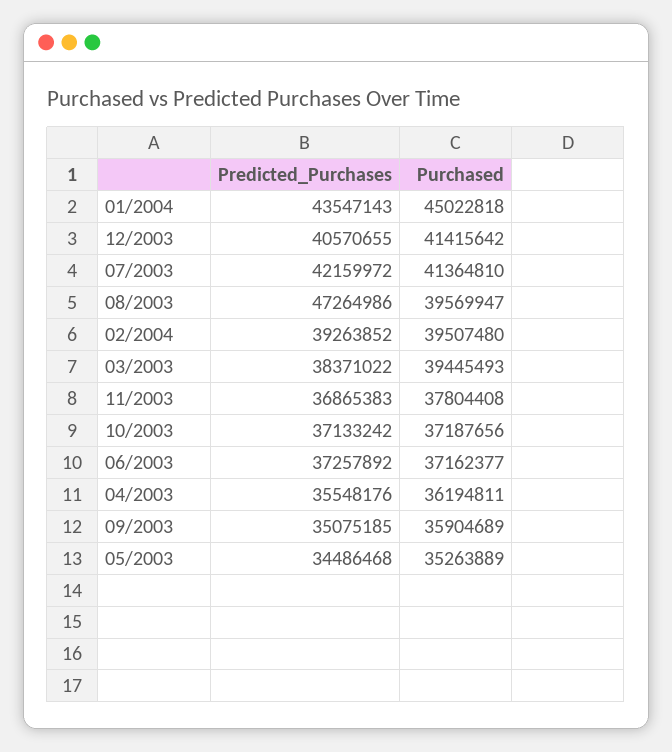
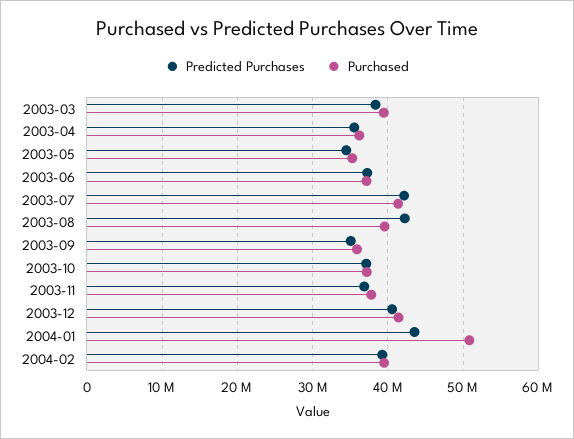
Purchased, 01/2004: 45022818 -> 51000000
Predicted_Purchases, 08/2003: 47264986 -> 42000000

